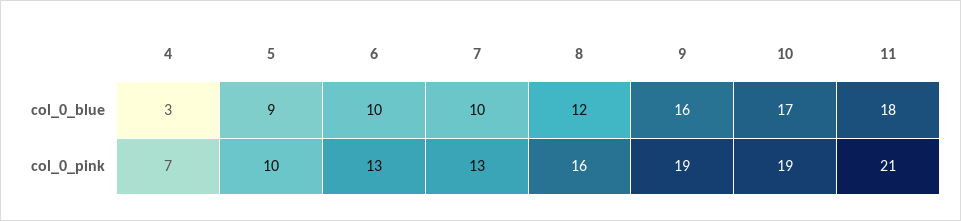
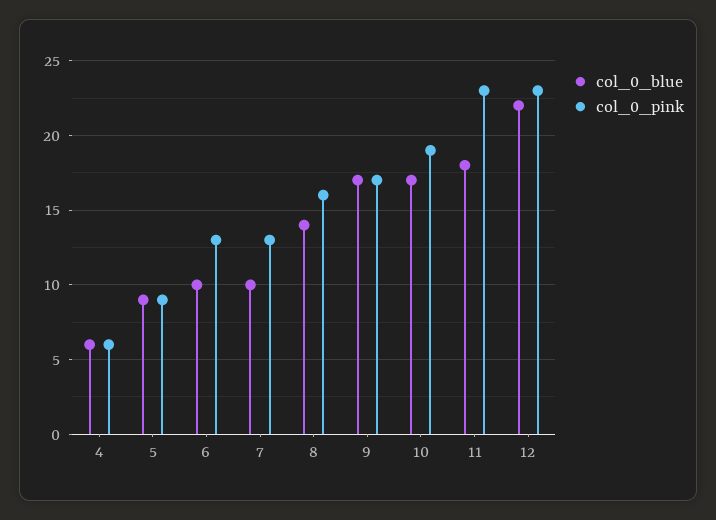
col_0_blue, 4: 3 -> 6
col_0_blue, 8: 12 -> 14
col_0_blue, 9: 16 -> 17
col_0_pink, 4: 7 -> 6
col_0_pink, 5: 10 -> 9
col_0_pink, 9: 19 -> 17
col_0_pink, 11: 21 -> 23
col_0_blue, 12: none -> 22
col_0_pink, 12: none -> 23

